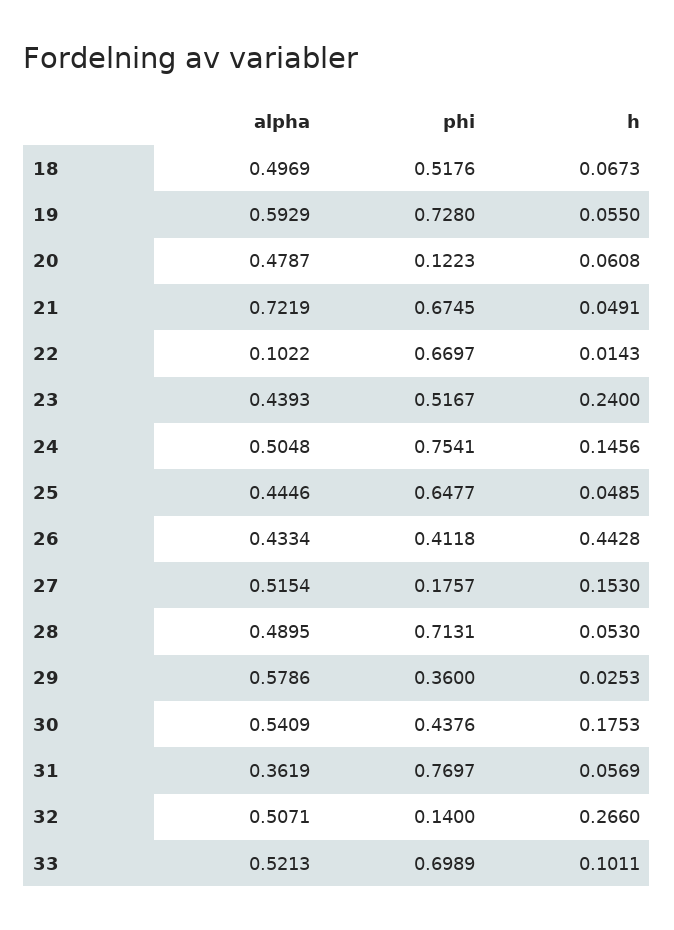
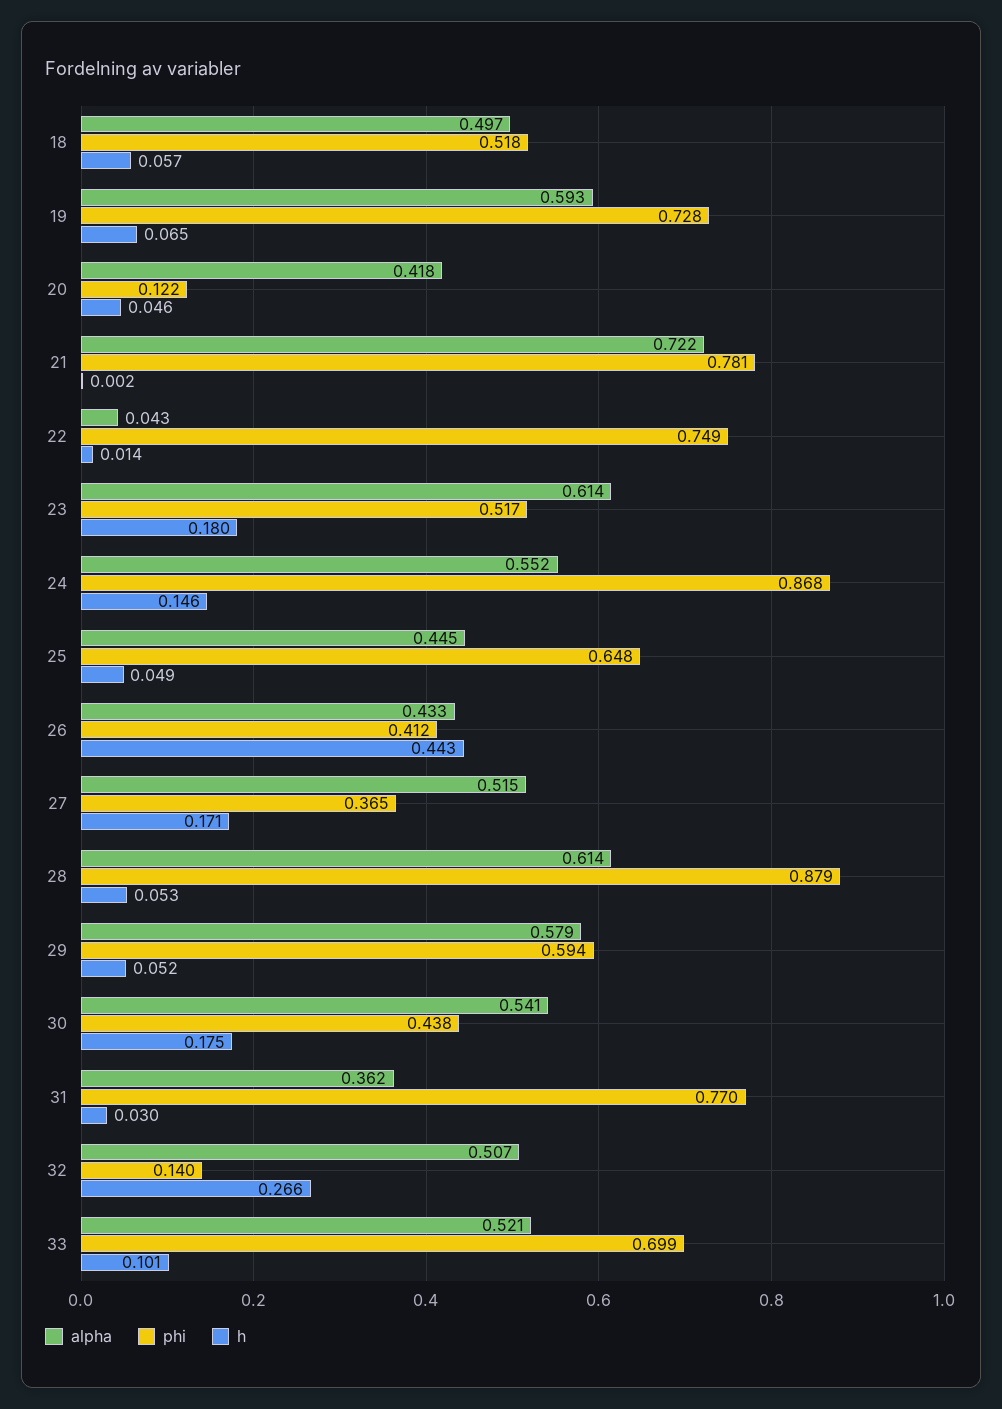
h, 18: 0.0673 -> 0.057
h, 19: 0.055 -> 0.065
alpha, 20: 0.4787 -> 0.418
h, 20: 0.0608 -> 0.046
phi, 21: 0.6745 -> 0.781
h, 21: 0.0491 -> 0.002
alpha, 22: 0.1022 -> 0.043
phi, 22: 0.6697 -> 0.749
alpha, 23: 0.4393 -> 0.614
h, 23: 0.24 -> 0.18
alpha, 24: 0.5048 -> 0.552
phi, 24: 0.7541 -> 0.868
phi, 27: 0.1757 -> 0.365
h, 27: 0.153 -> 0.171
alpha, 28: 0.4895 -> 0.614
phi, 28: 0.7131 -> 0.879
phi, 29: 0.36 -> 0.594
h, 29: 0.0253 -> 0.052
h, 31: 0.0569 -> 0.03

